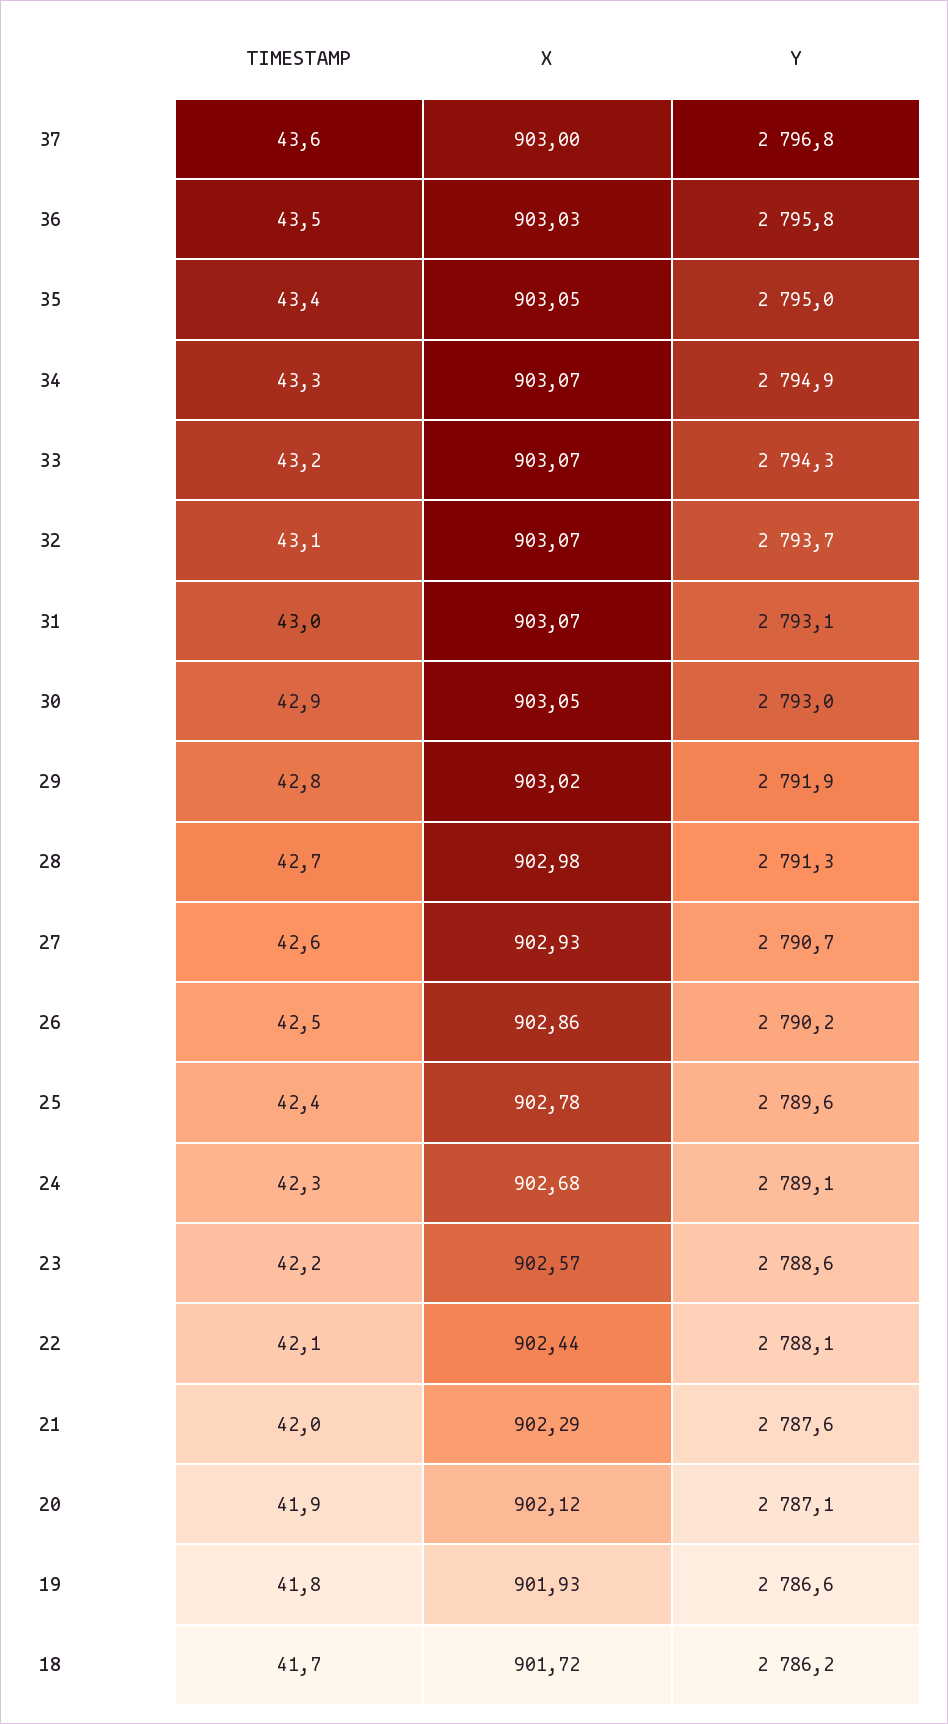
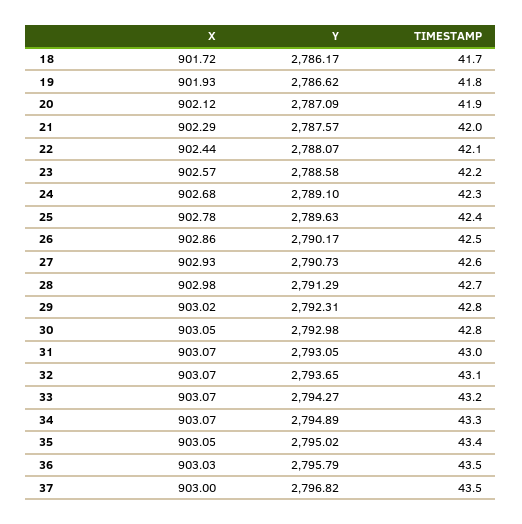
TIMESTAMP, 37: 43.6 -> 43.5
TIMESTAMP, 30: 42.9 -> 42.8
Y, 29: 2791.9 -> 2792.31

